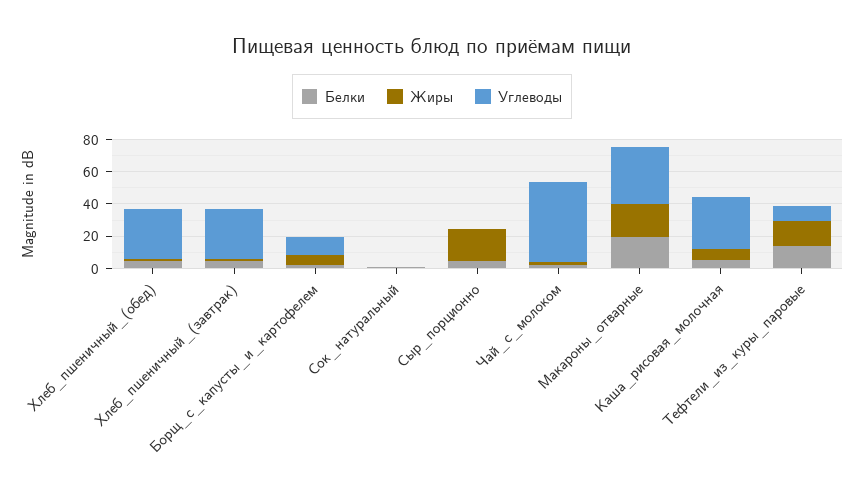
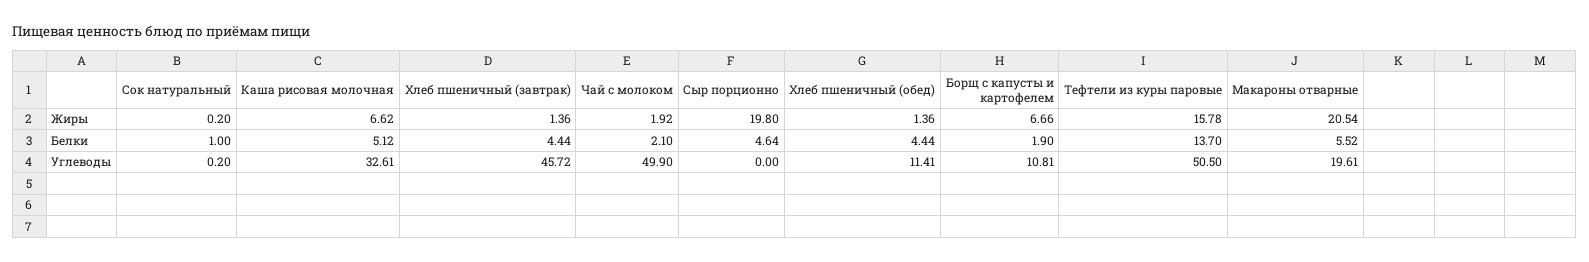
Углеводы, Хлеб_пшеничный_(обед): 30 -> 11.41
Углеводы, Хлеб_пшеничный_(завтрак): 30 -> 45.72
Белки, Макароны_отварные: 20 -> 5.52
Углеводы, Макароны_отварные: 35 -> 19.61
Углеводы, Тефтели_из_куры_паровые: 10 -> 50.5

